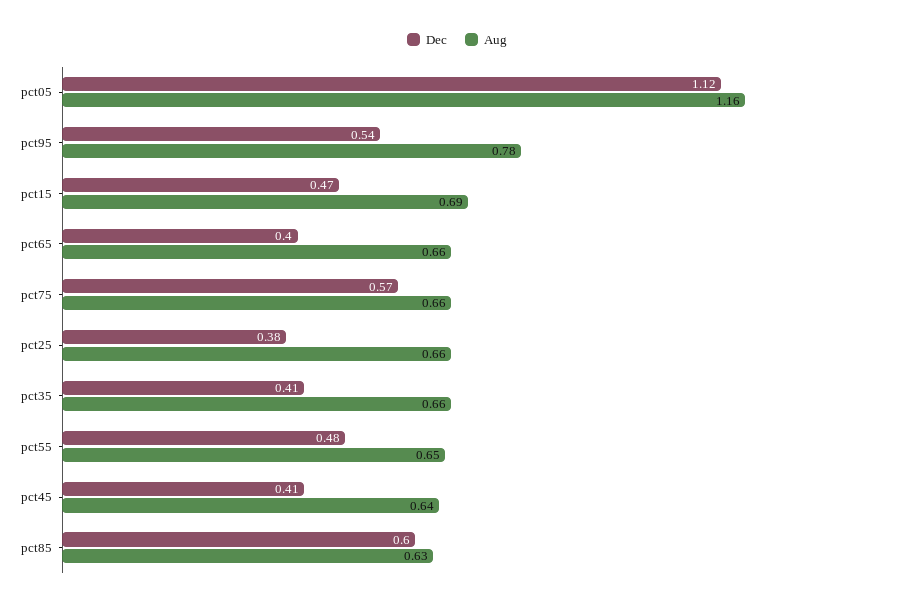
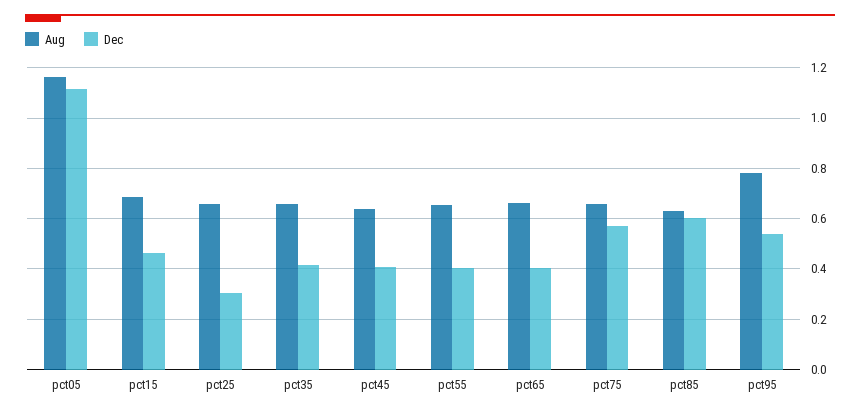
Dec, pct25: 0.38 -> 0.3
Dec, pct55: 0.48 -> 0.4

